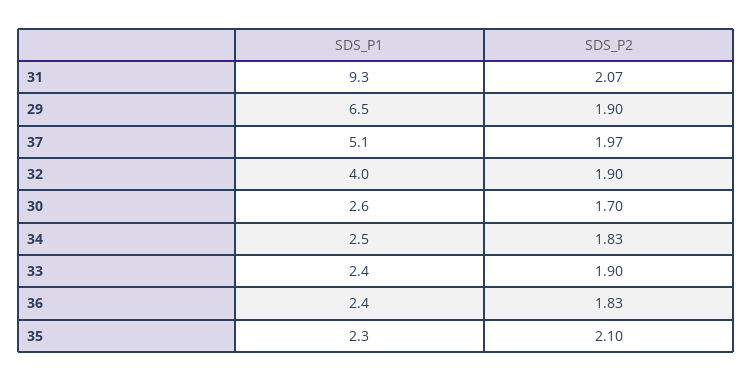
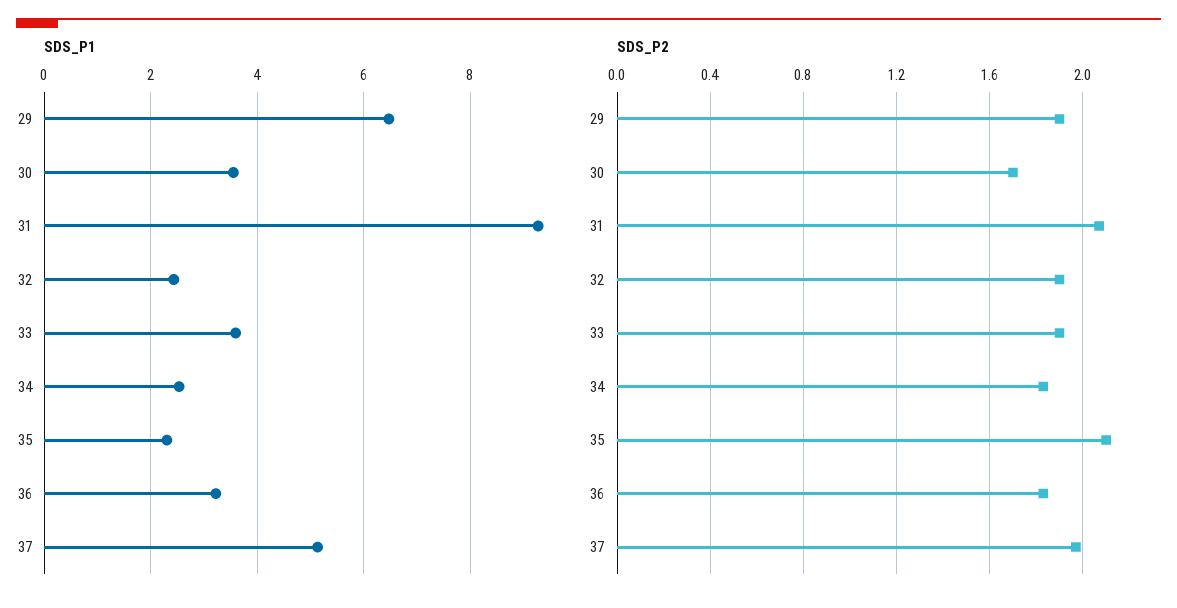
SDS_P1, 32: 4 -> 2.4
SDS_P1, 30: 2.6 -> 3.6
SDS_P1, 33: 2.4 -> 3.6
SDS_P1, 36: 2.4 -> 3.2

